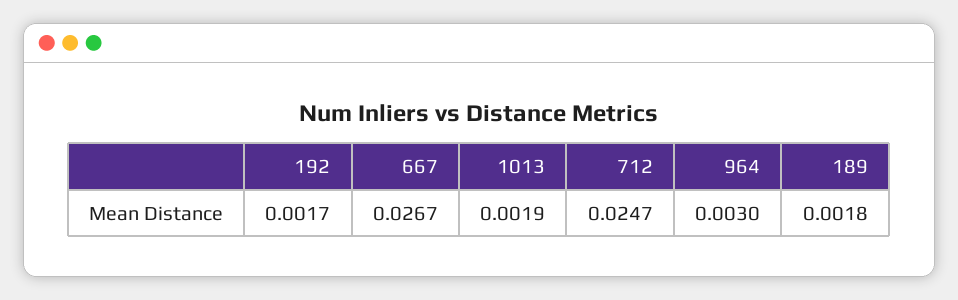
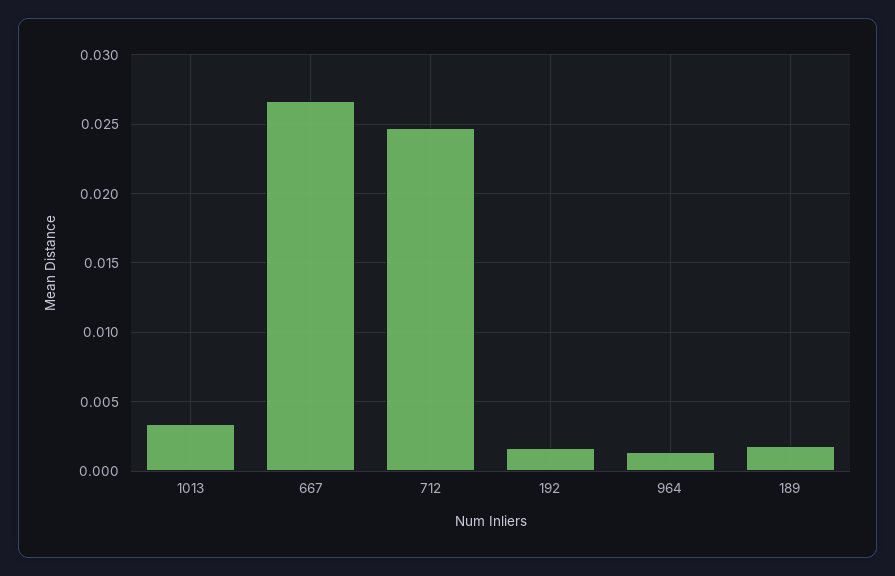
1013: 0.0019 -> 0.0035
964: 0.003 -> 0.0015

